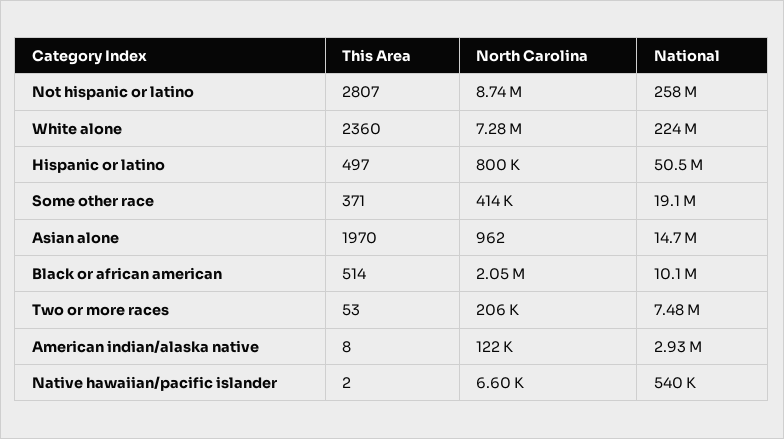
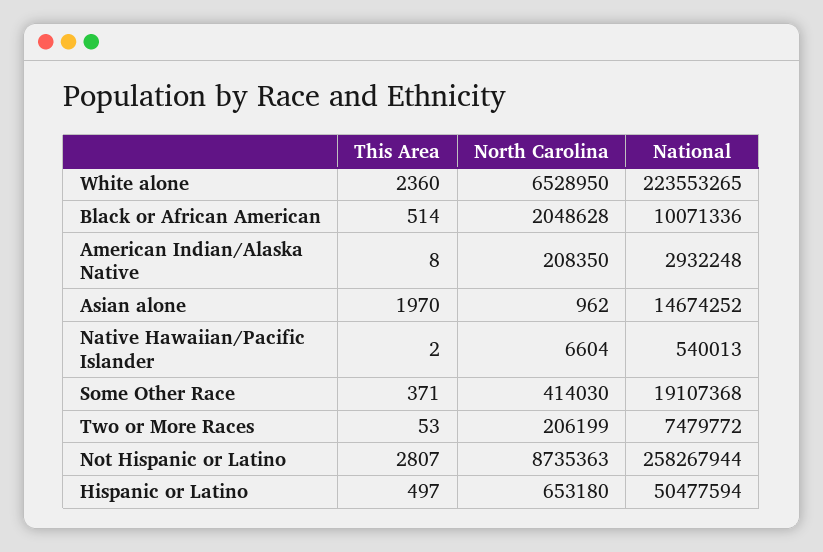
North Carolina, White alone: 7280000 -> 6528950
North Carolina, Hispanic or latino: 800000 -> 653180
North Carolina, American indian/alaska native: 122000 -> 208350

